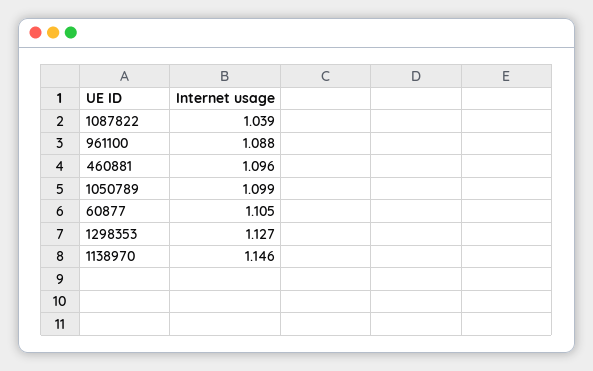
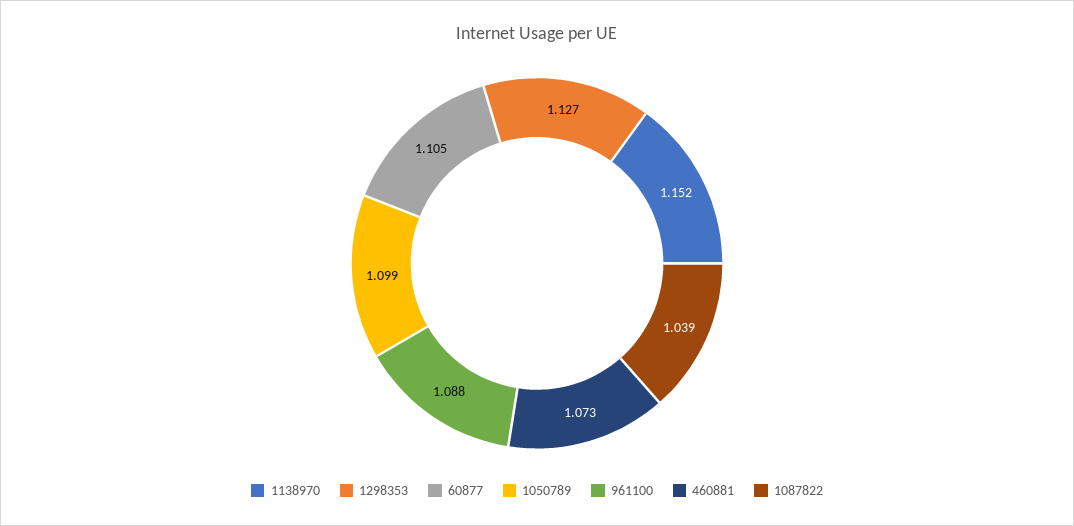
460881: 1.096 -> 1.073
1138970: 1.146 -> 1.152

